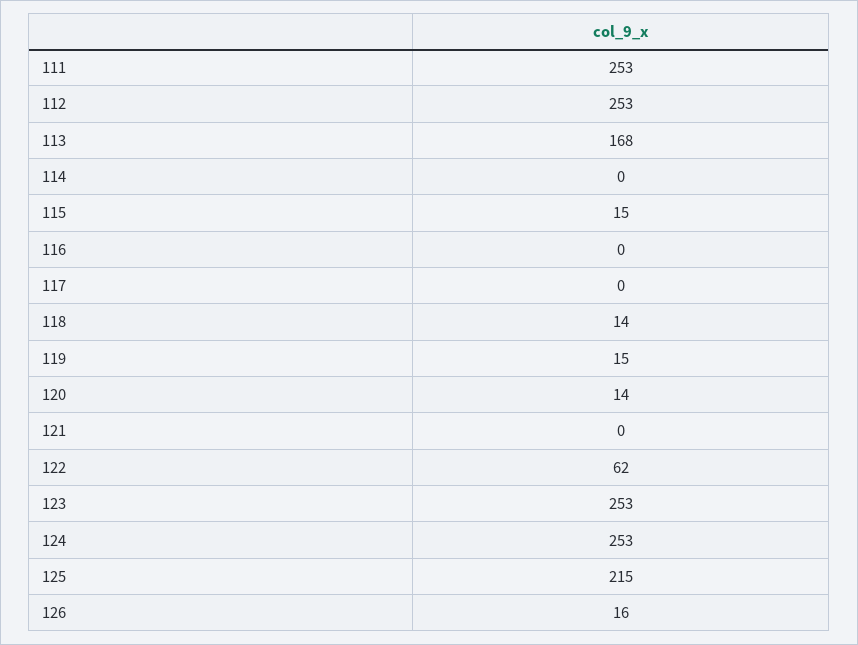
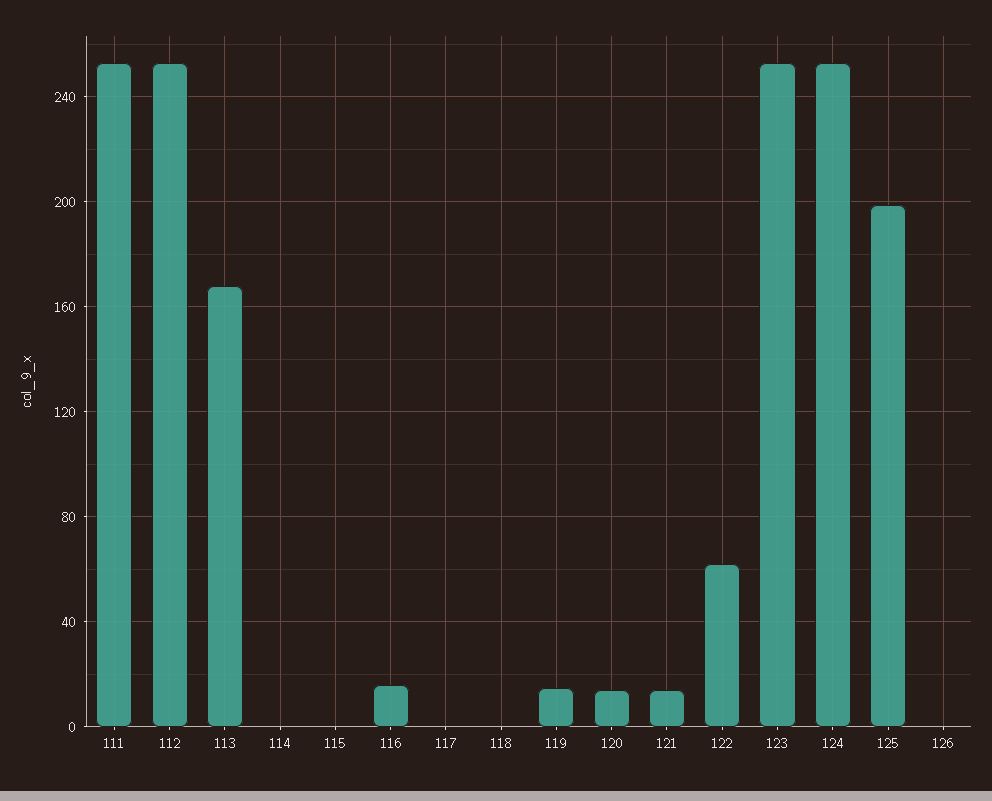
115: 15 -> 0
116: 0 -> 15
118: 14 -> 0
121: 0 -> 15
125: 215 -> 200
126: 16 -> 0

